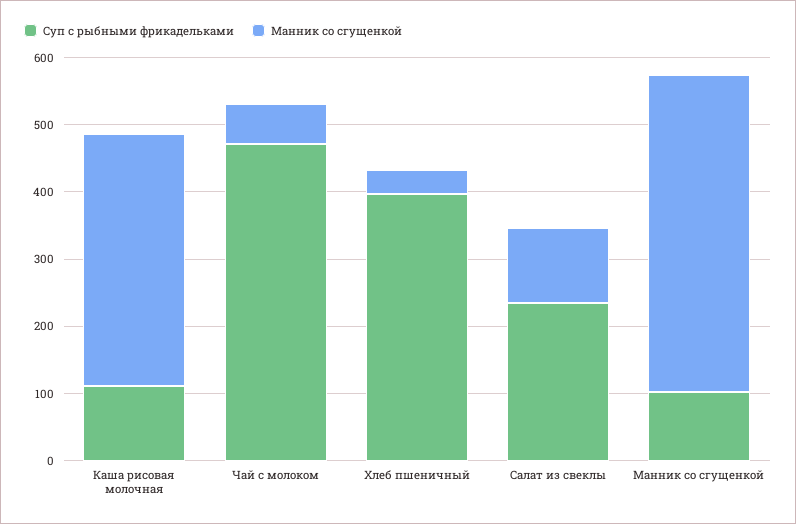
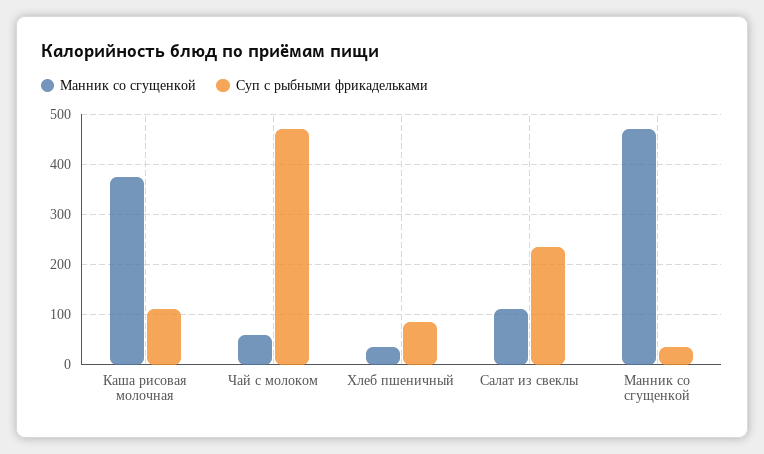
Суп с рыбными фрикадельками, Хлеб пшеничный: 400 -> 80
Суп с рыбными фрикадельками, Манник со сгущенкой: 100 -> 40

